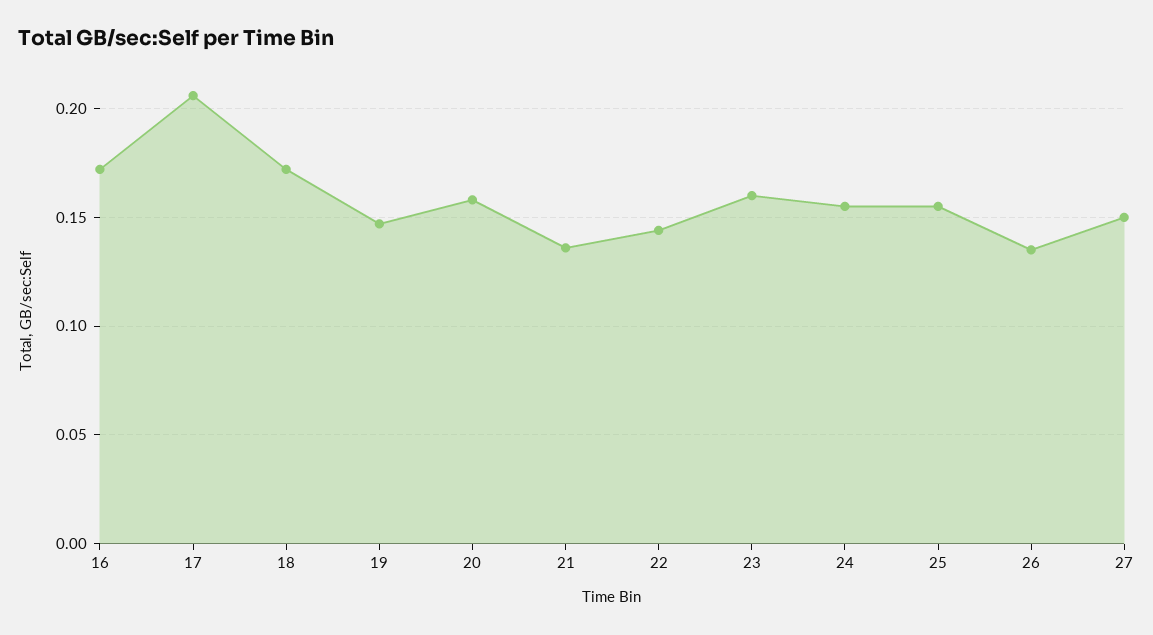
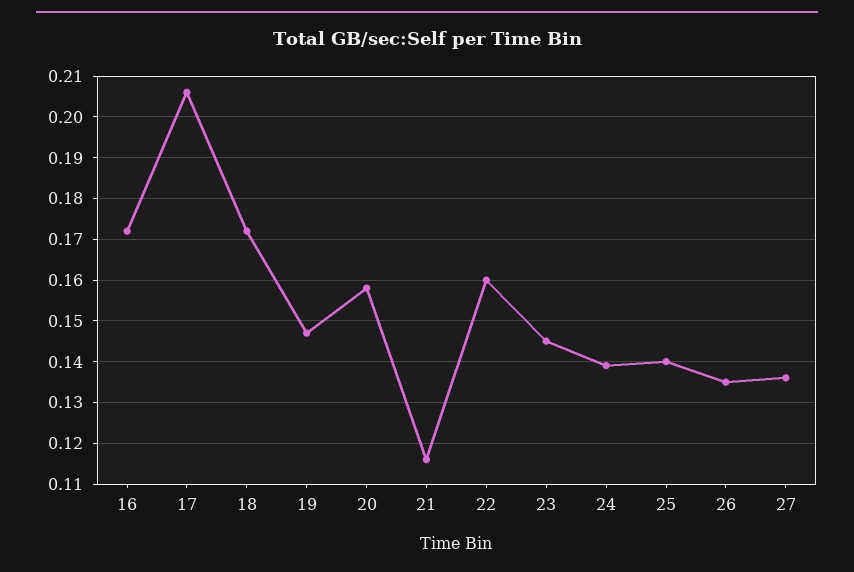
21: 0.135 -> 0.115
22: 0.145 -> 0.16
23: 0.16 -> 0.145
24: 0.155 -> 0.14
25: 0.155 -> 0.14
27: 0.15 -> 0.135

